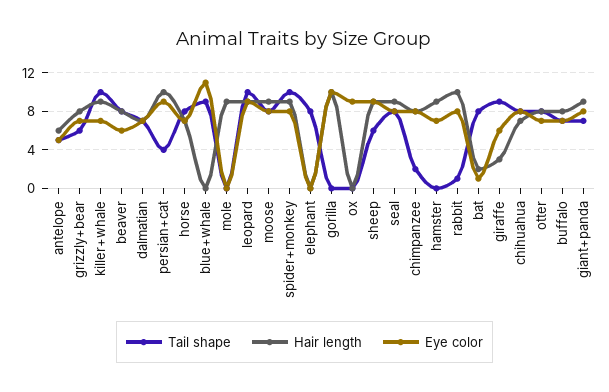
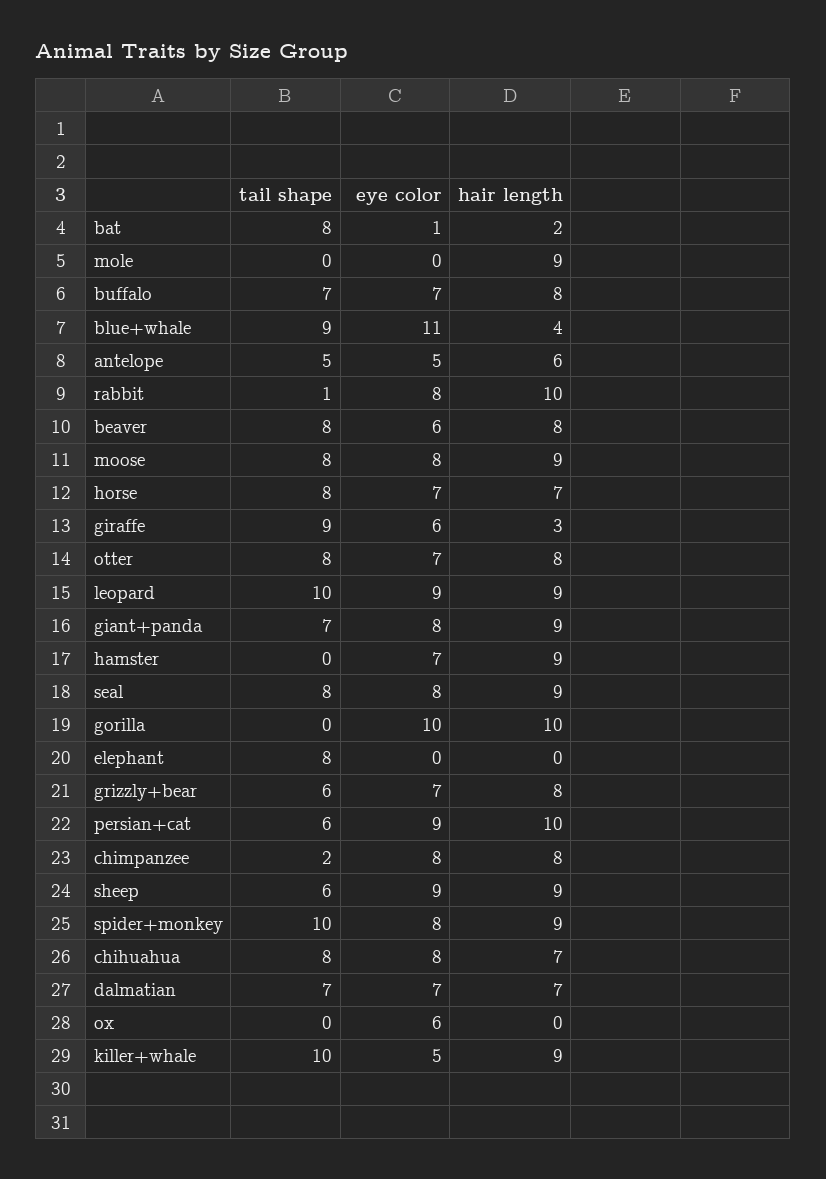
Eye color, killer+whale: 7 -> 5
Tail shape, persian+cat: 4 -> 6
Hair length, blue+whale: 0 -> 4
Eye color, ox: 9 -> 6

